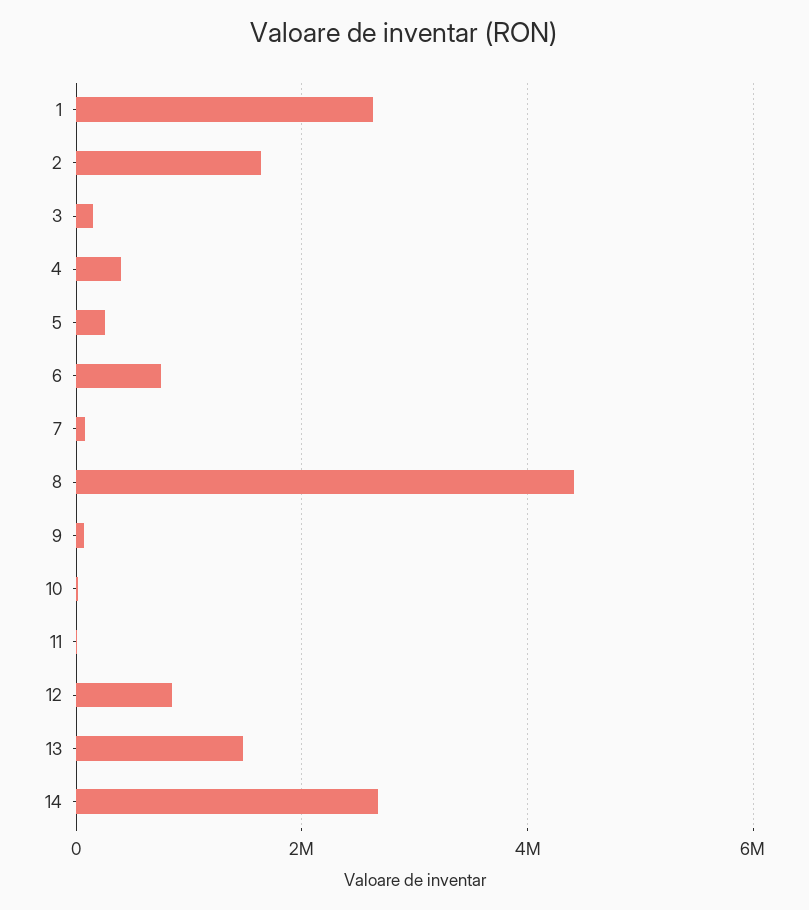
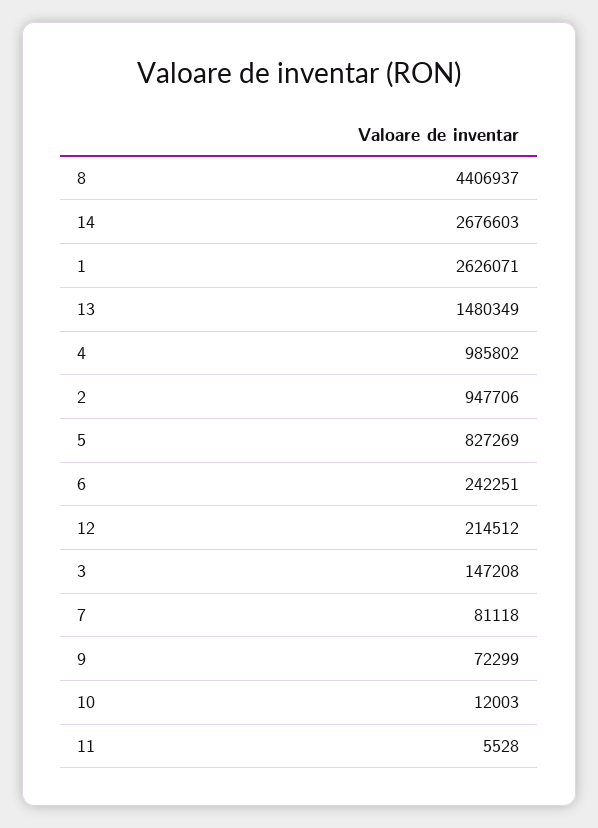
2: 1600000 -> 947706
4: 400000 -> 985802
5: 200000 -> 827269
6: 800000 -> 242251
12: 800000 -> 214512

